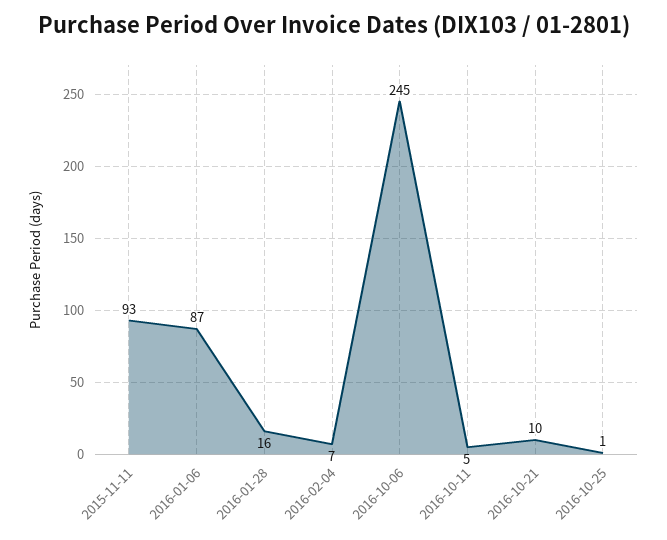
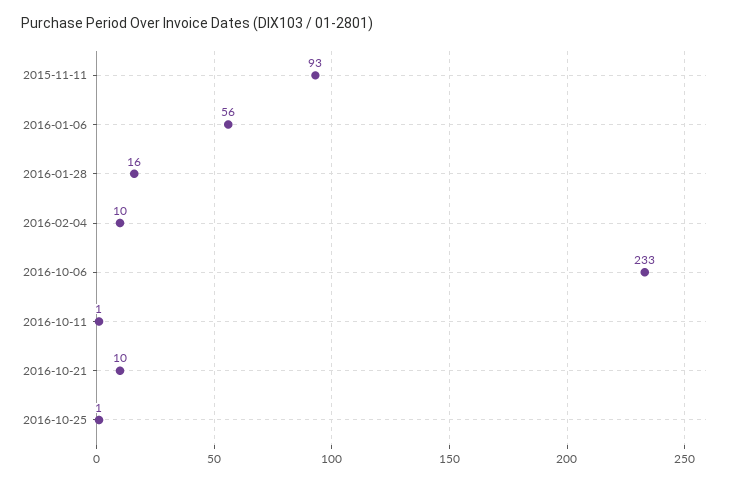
2016-01-06: 87 -> 56
2016-02-04: 7 -> 10
2016-10-06: 245 -> 233
2016-10-11: 5 -> 1

